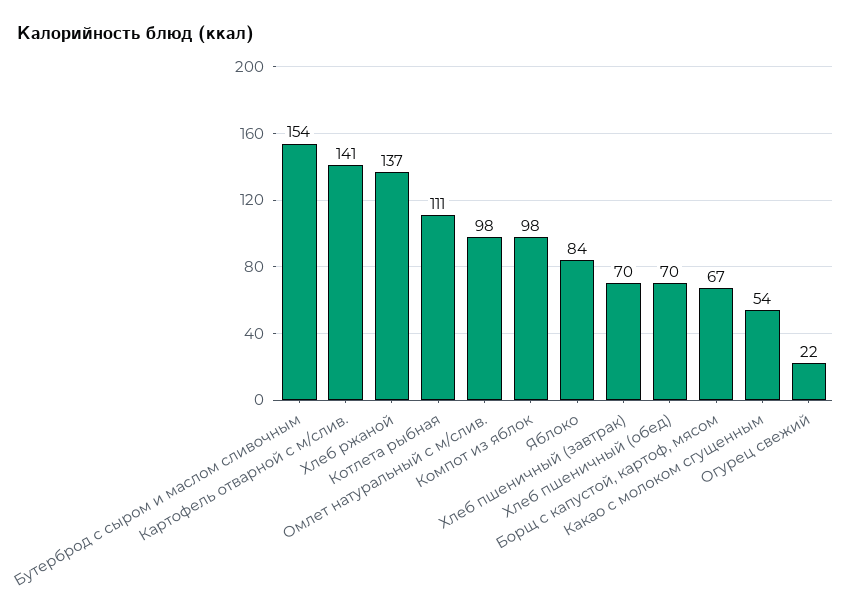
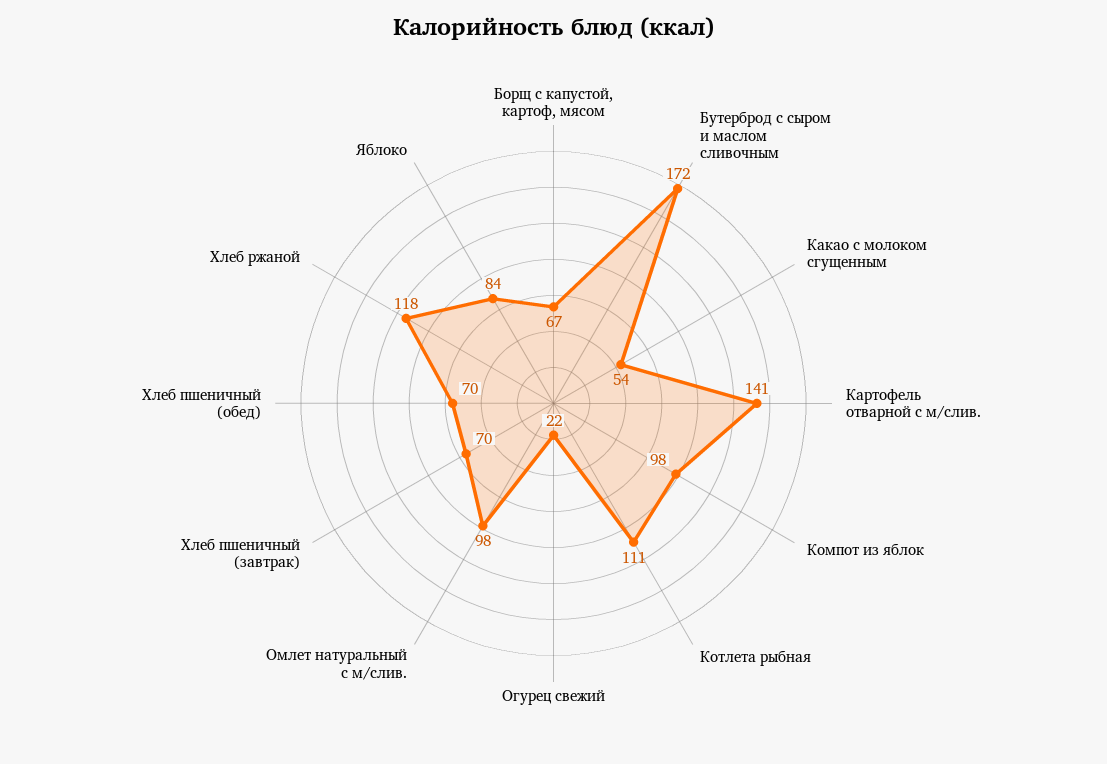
Бутерброд с сыром и маслом сливочным: 154 -> 172
Хлеб ржаной: 137 -> 118

